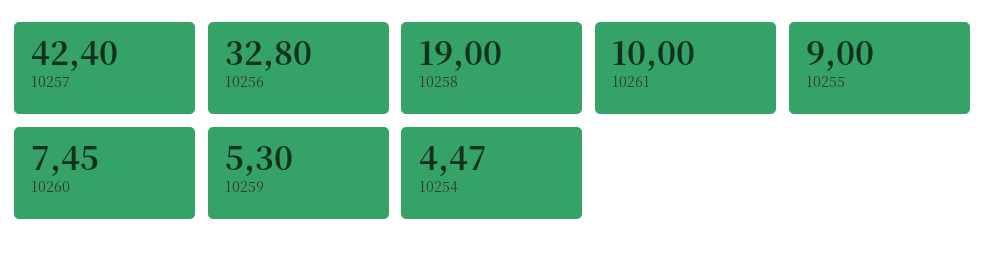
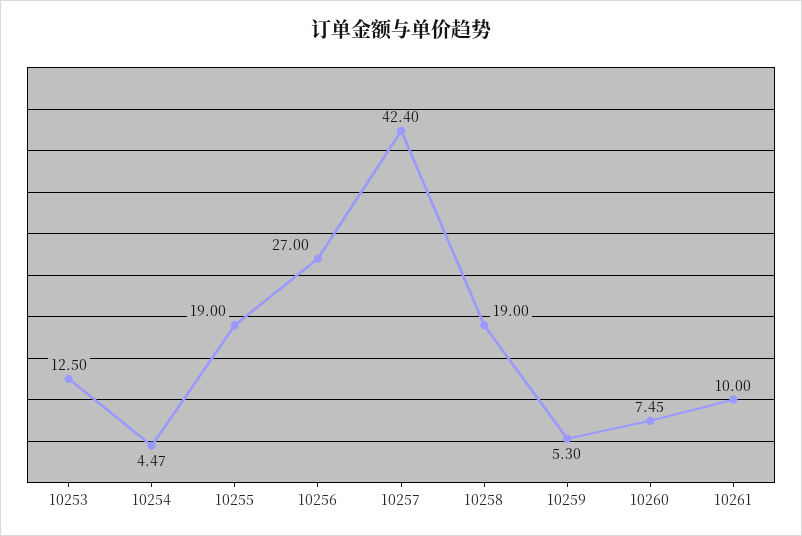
10256: 32.8 -> 27
10255: 9 -> 19
10253: none -> 12.5

